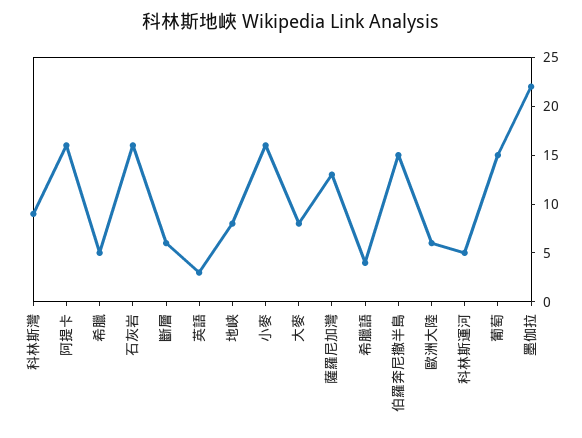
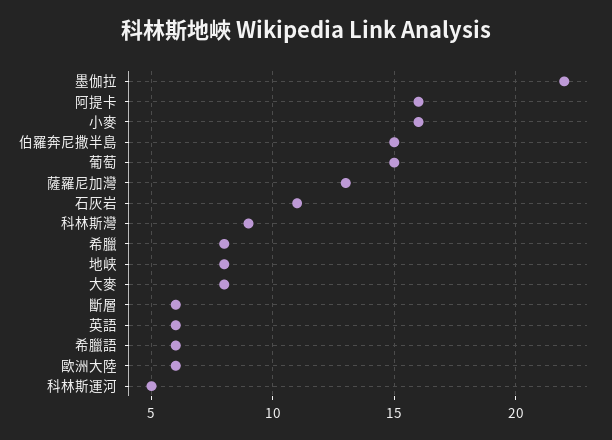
希臘: 5 -> 8
石灰岩: 16 -> 11
英語: 3 -> 6
希臘語: 4 -> 6

